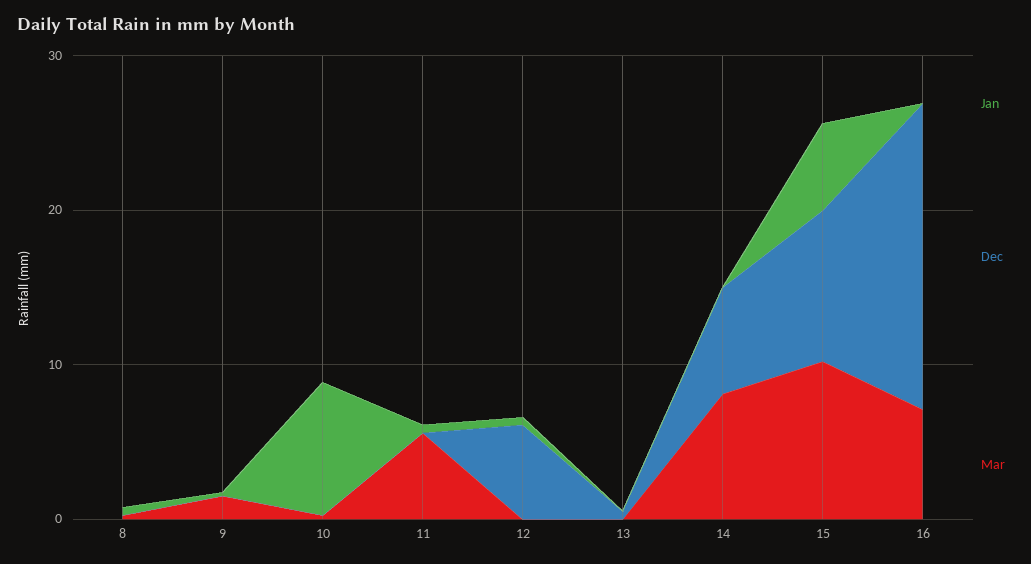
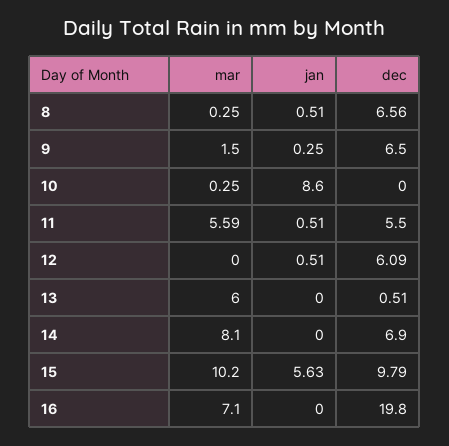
Dec, 8: 0 -> 6.56
Dec, 9: 0 -> 6.5
Dec, 11: 0 -> 5.5
Mar, 13: 0 -> 6

